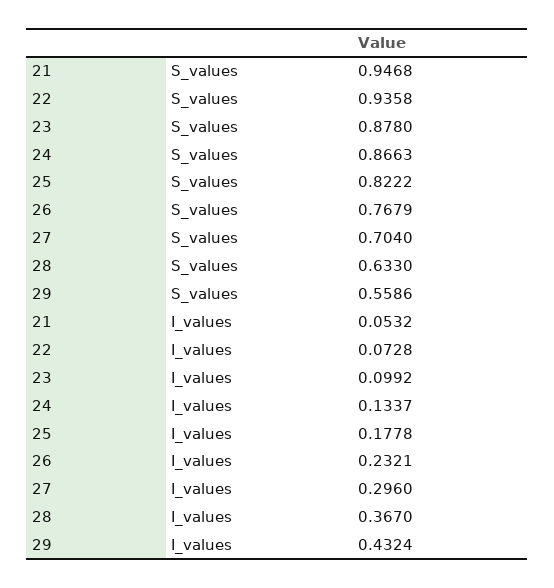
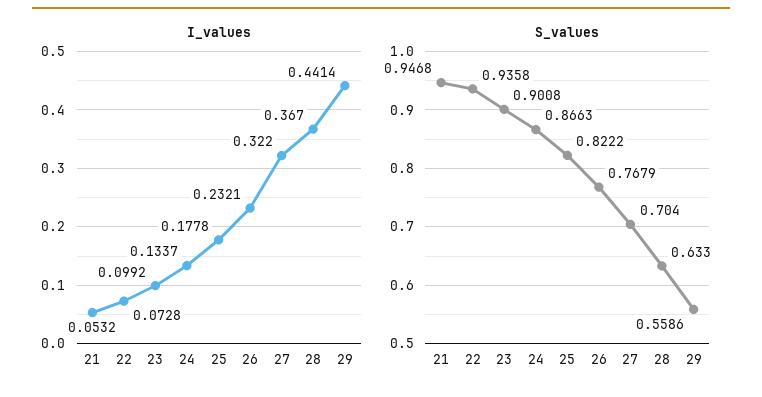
S_values, 23: 0.878 -> 0.9008
I_values, 27: 0.296 -> 0.322
I_values, 29: 0.4324 -> 0.4414

